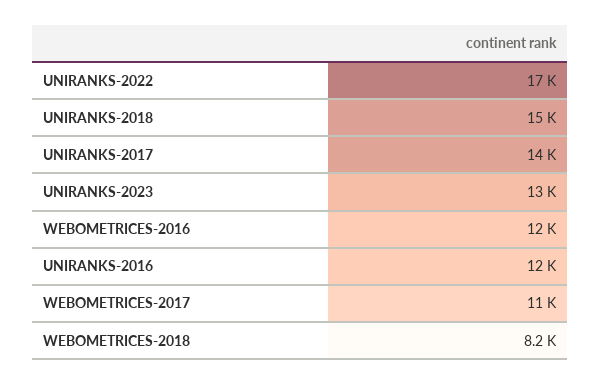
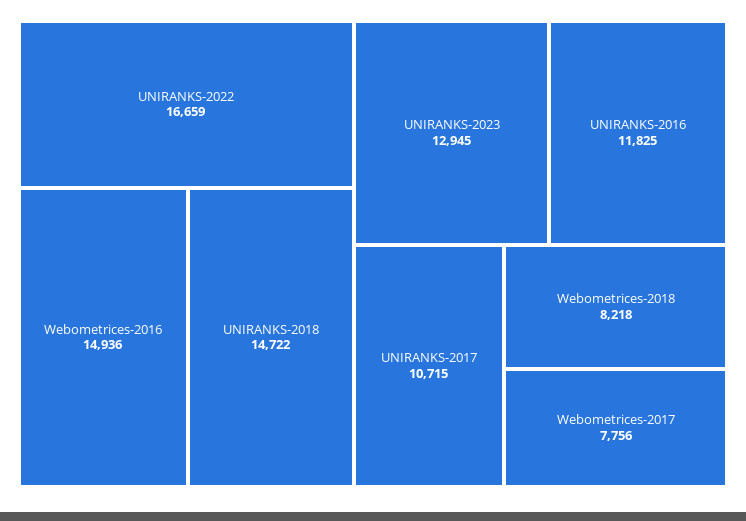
UNIRANKS-2017: 14000 -> 10715
WEBOMETRICES-2016: 12000 -> 14936
WEBOMETRICES-2017: 11000 -> 7756

